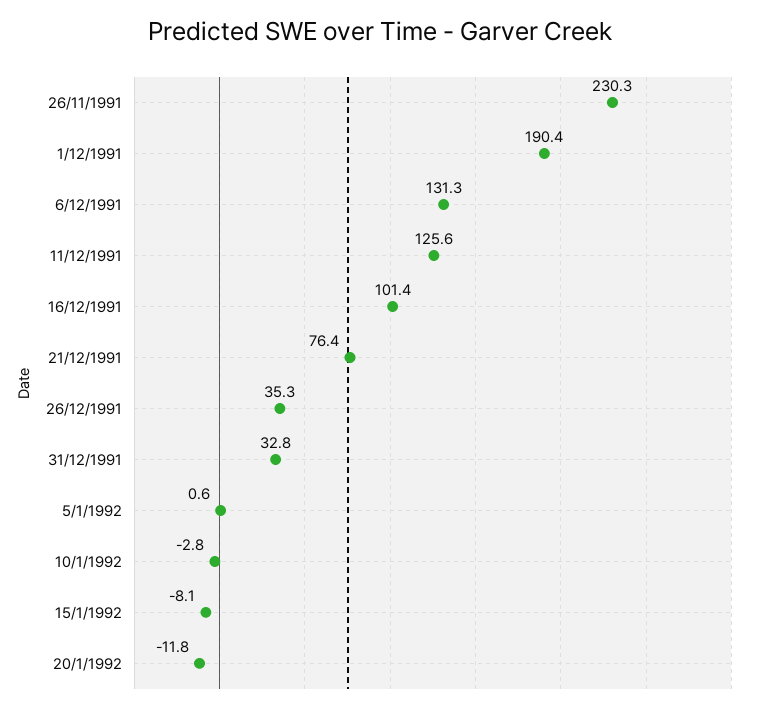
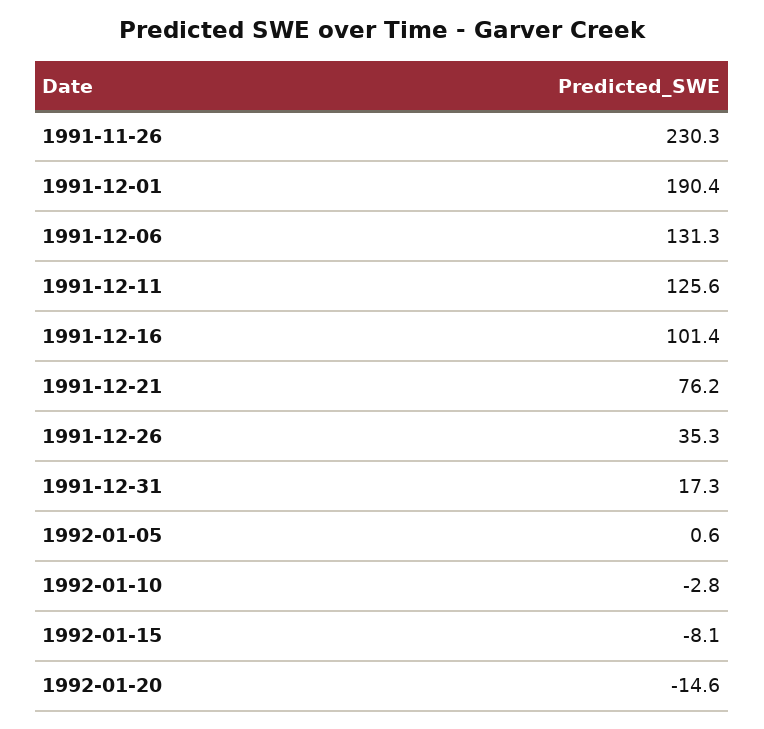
21/12/1991: 76.4 -> 76.2
31/12/1991: 32.8 -> 17.3
20/1/1992: -11.8 -> -14.6

